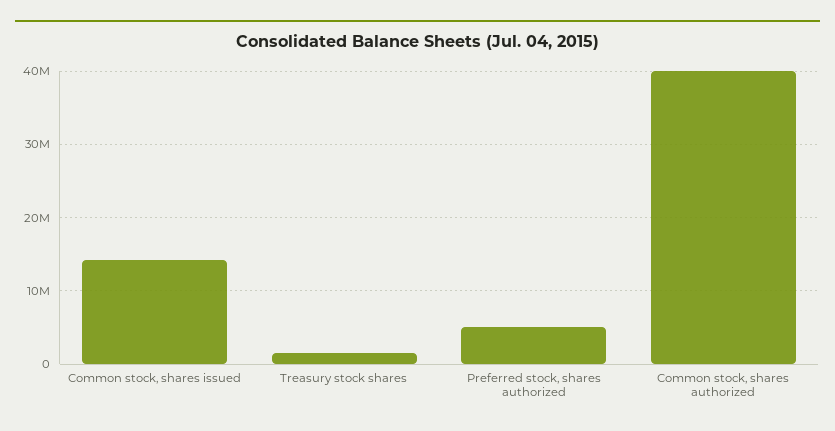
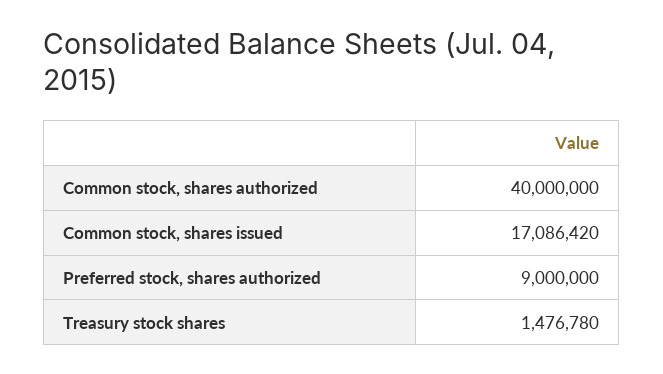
Common stock, shares issued: 14000000 -> 17086420
Preferred stock, shares authorized: 5000000 -> 9000000

